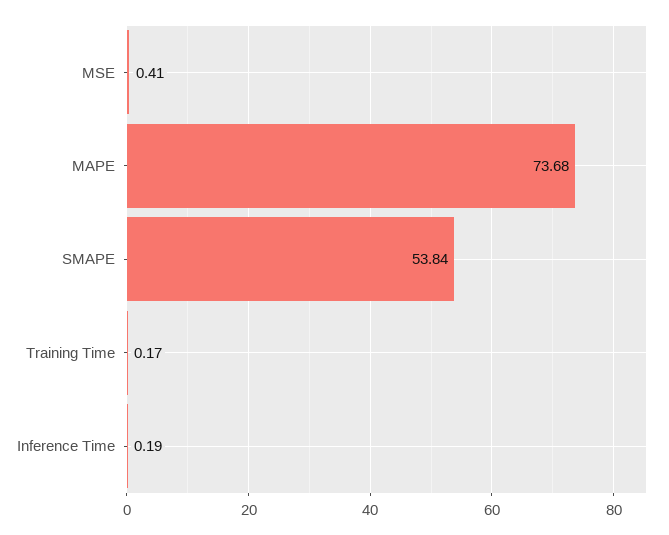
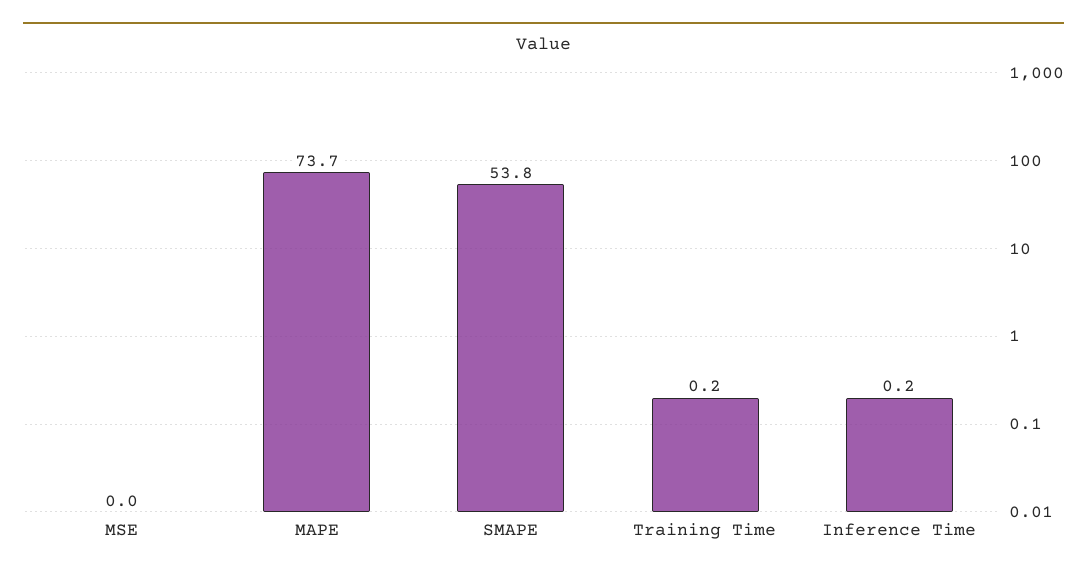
MSE: 0.41 -> 0

